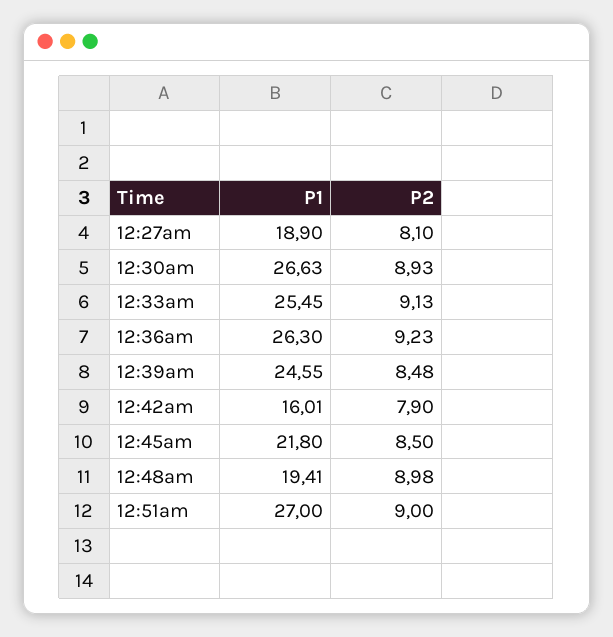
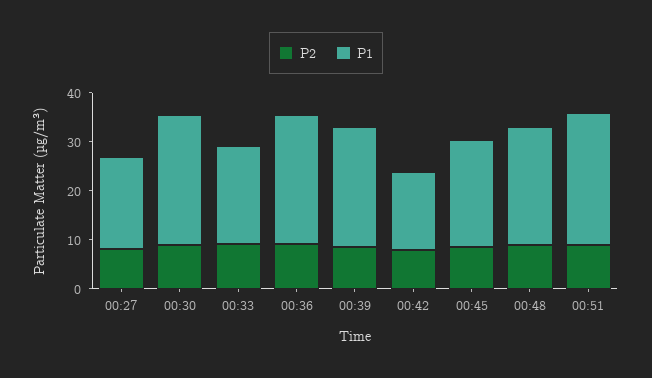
P1, 12:33am: 25.45 -> 20
P1, 12:48am: 19.41 -> 24

